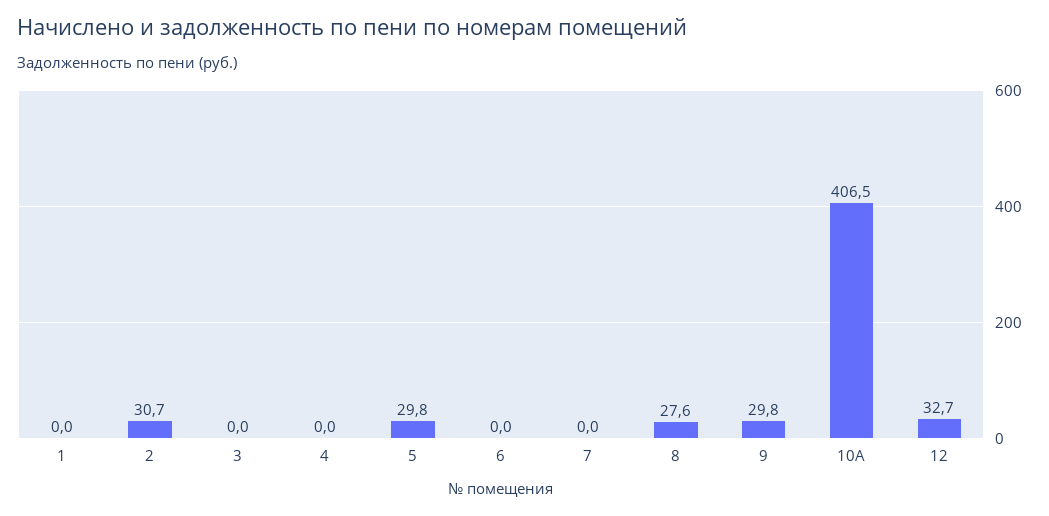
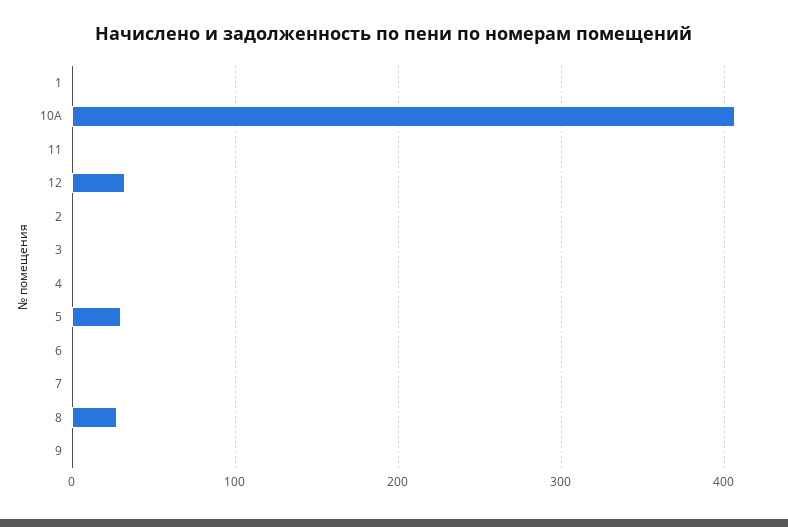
2: 30.7 -> 0
9: 29.8 -> 0
11: none -> 0

